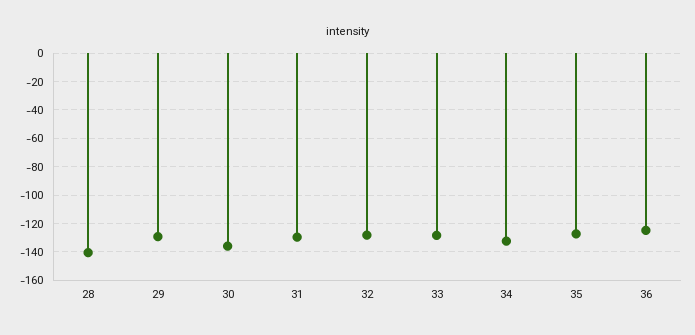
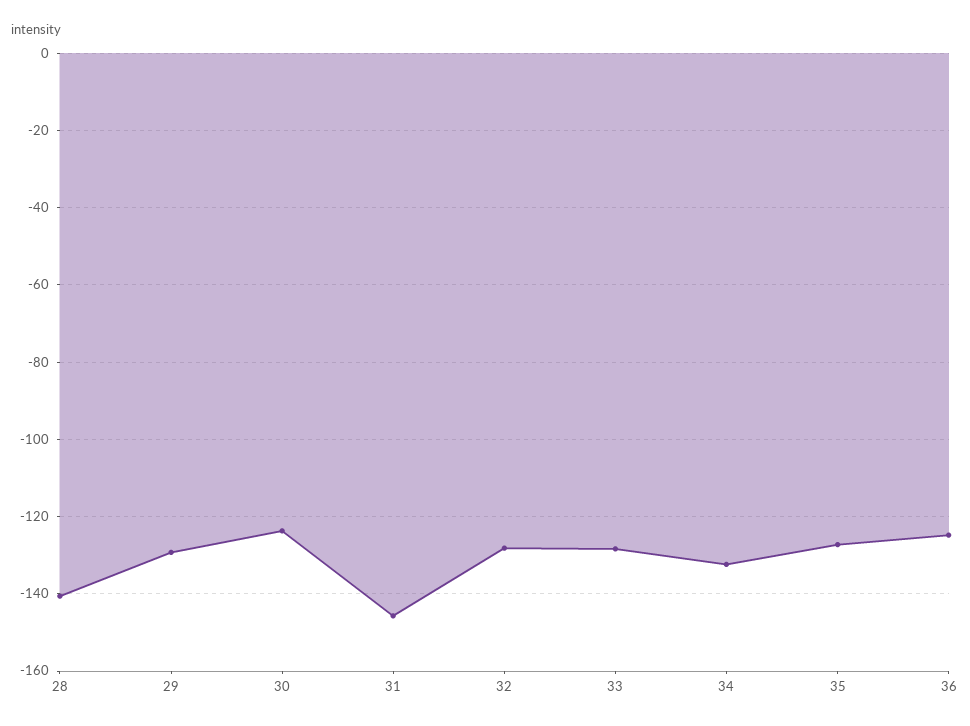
30: -135 -> -124
31: -130 -> -146

